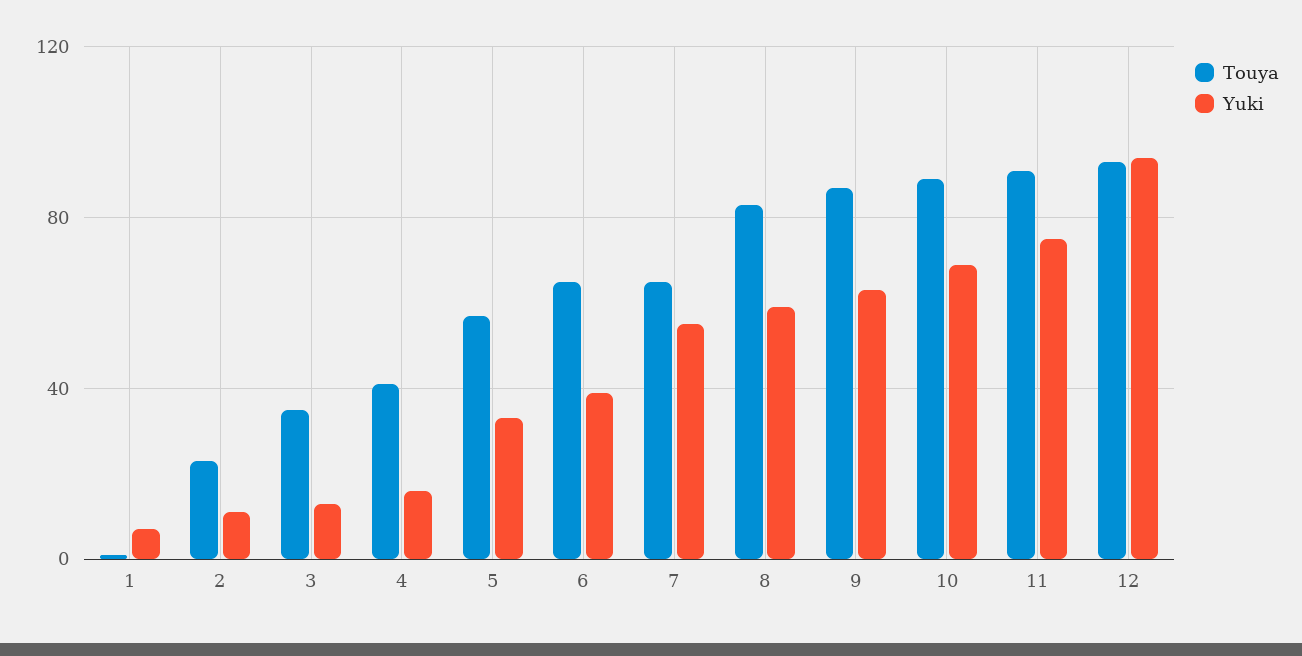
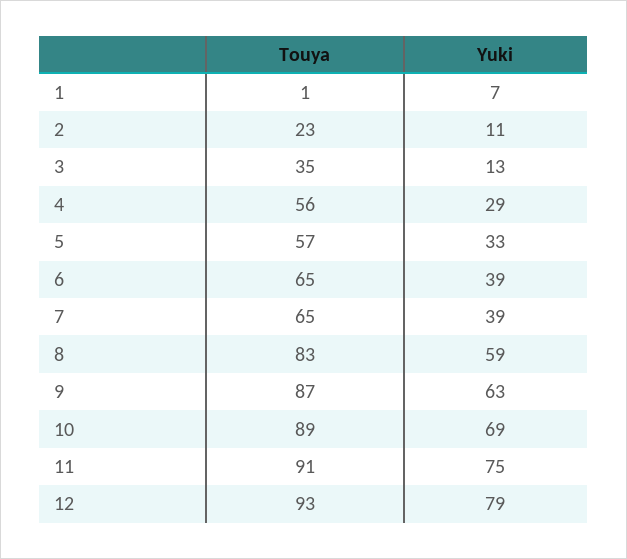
Touya, 4: 40 -> 56
Yuki, 4: 15 -> 29
Yuki, 7: 55 -> 39
Yuki, 12: 95 -> 79

